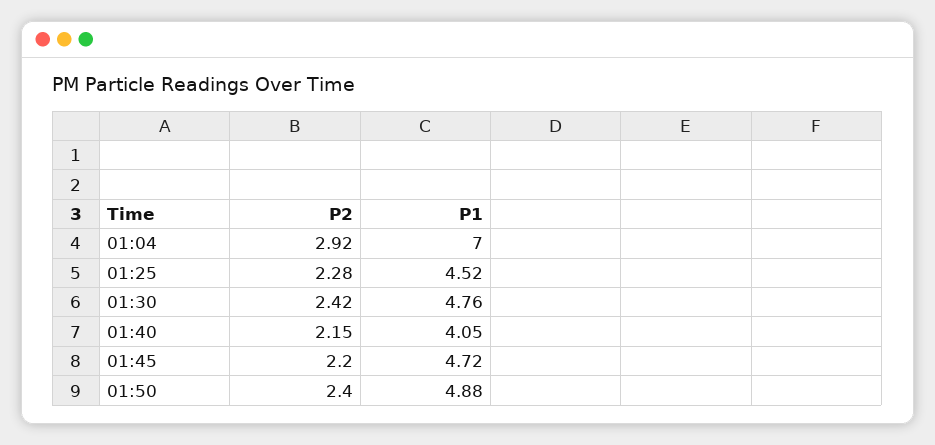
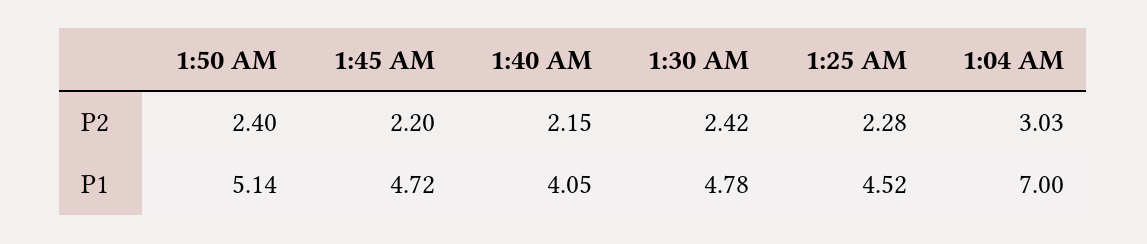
P2, 01:04: 2.92 -> 3.03
P1, 01:30: 4.76 -> 4.78
P1, 01:50: 4.88 -> 5.14

